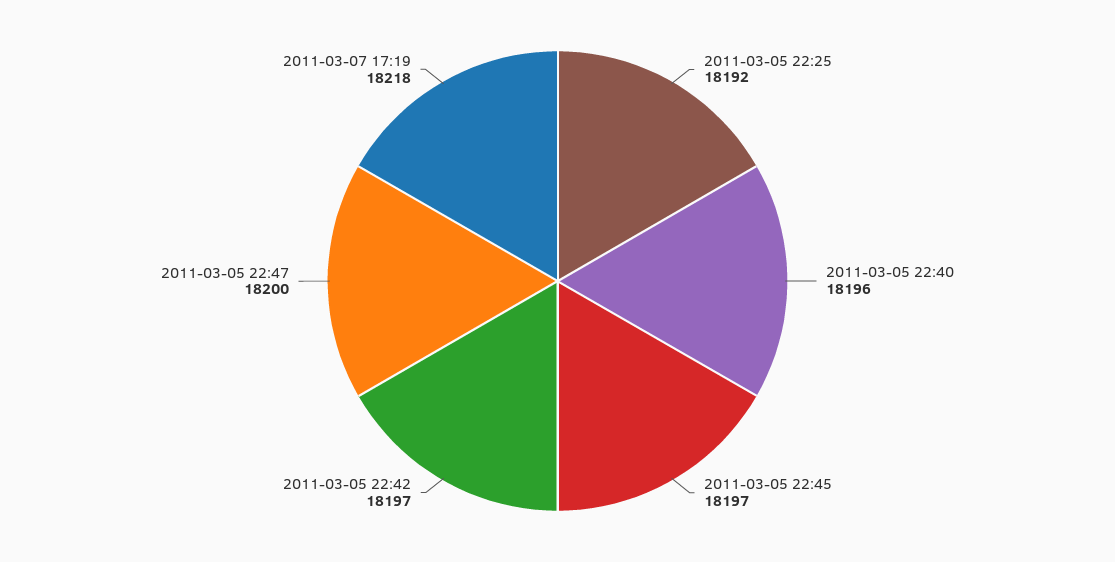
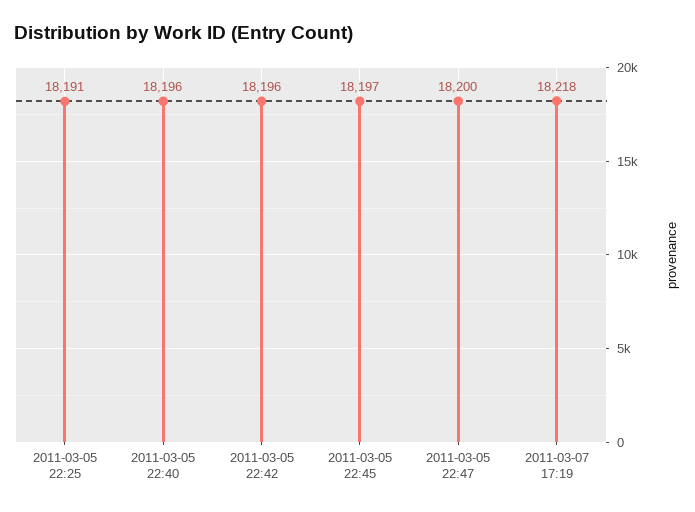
2011-03-05 22:25: 18192 -> 18191
2011-03-05 22:42: 18197 -> 18196

